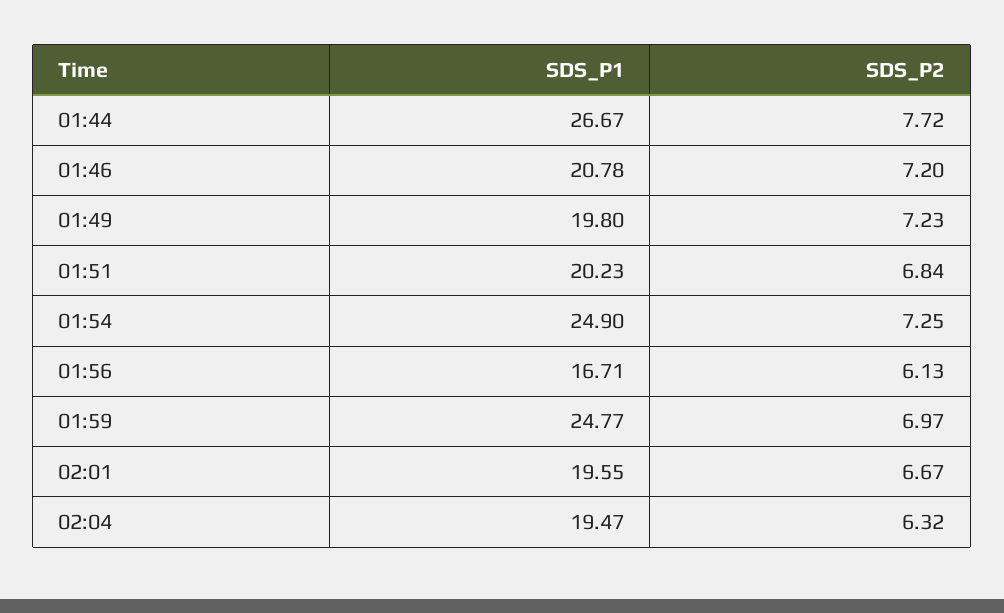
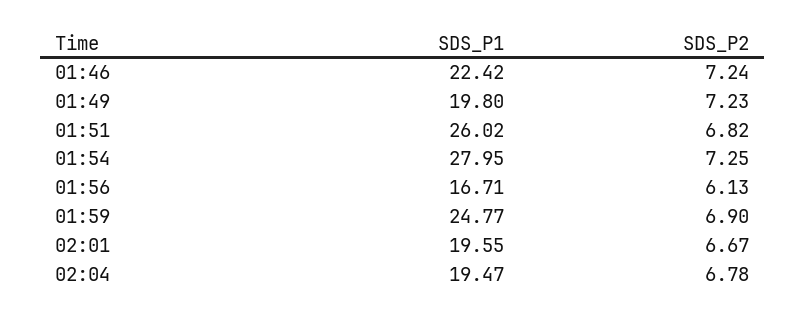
SDS_P1, 01:44: 26.67 -> none
SDS_P2, 01:44: 7.72 -> none
SDS_P1, 01:46: 20.78 -> 22.42
SDS_P2, 01:46: 7.2 -> 7.24
SDS_P1, 01:51: 20.23 -> 26.02
SDS_P2, 01:51: 6.84 -> 6.82
SDS_P1, 01:54: 24.9 -> 27.95
SDS_P2, 01:59: 6.97 -> 6.9
SDS_P2, 02:04: 6.32 -> 6.78

